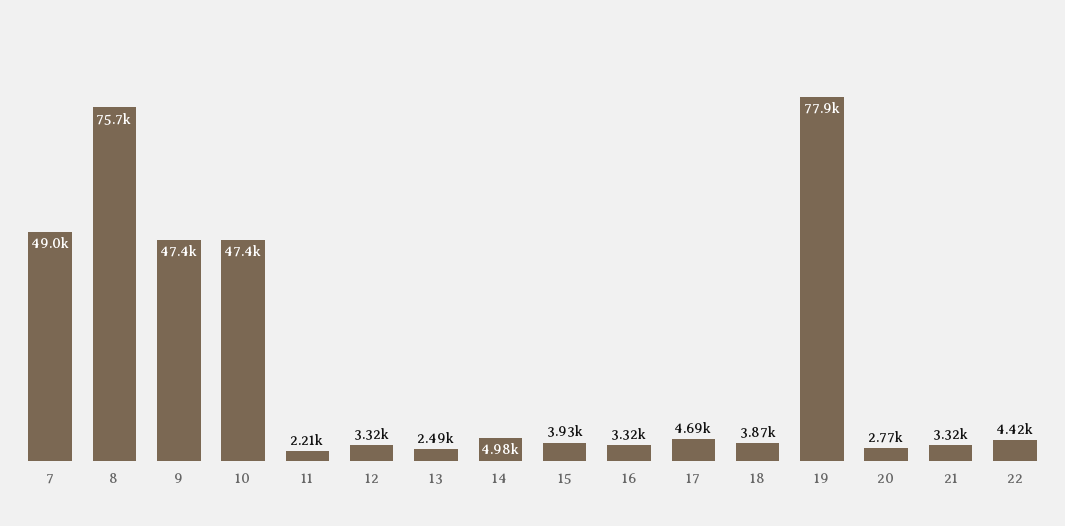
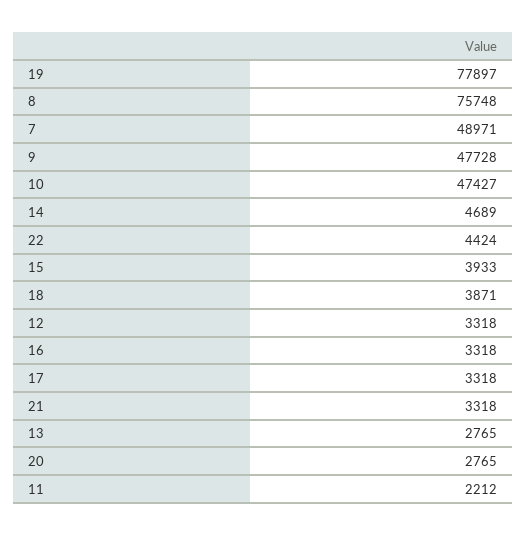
9: 47400 -> 47728
13: 2490 -> 2765
14: 4980 -> 4689
17: 4690 -> 3318

